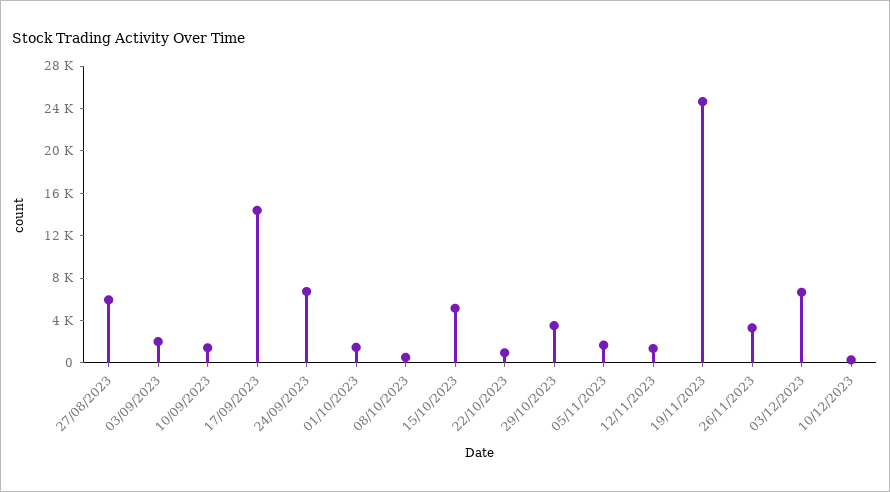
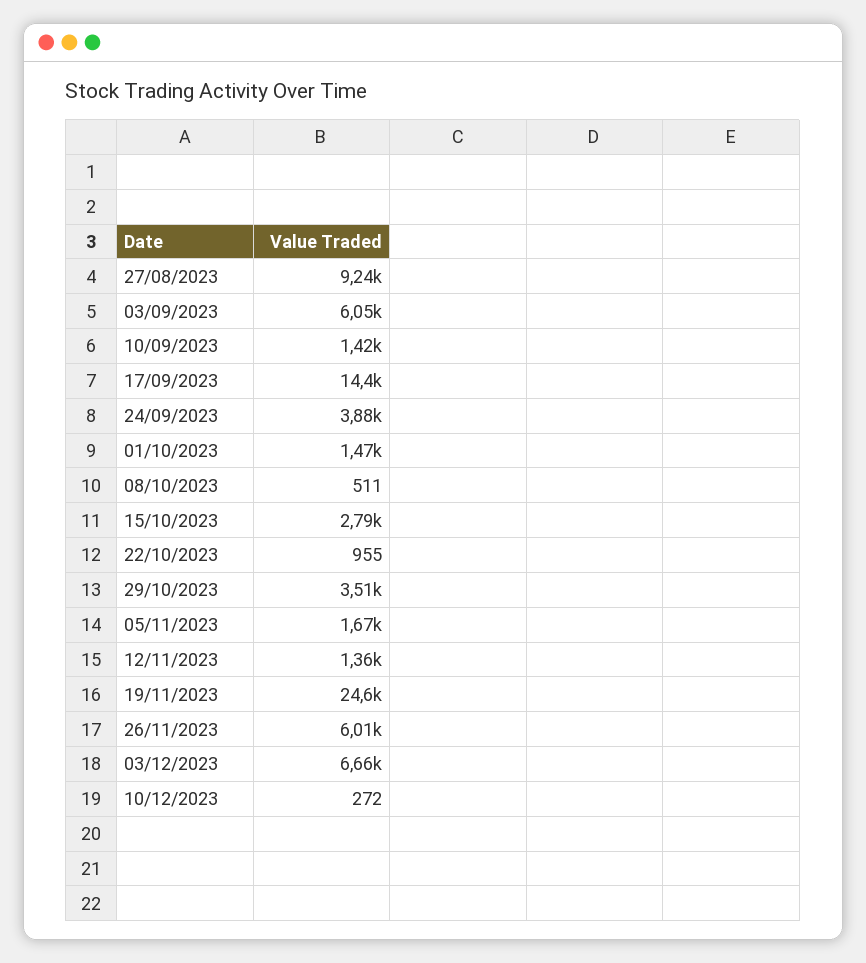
27/08/2023: 6000 -> 9240
03/09/2023: 2000 -> 6050
24/09/2023: 7000 -> 3880
15/10/2023: 5000 -> 2790
26/11/2023: 3000 -> 6010

